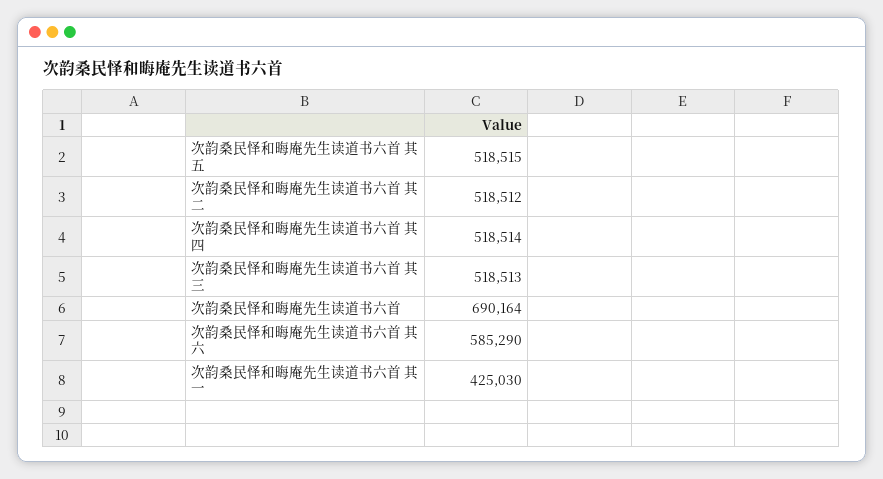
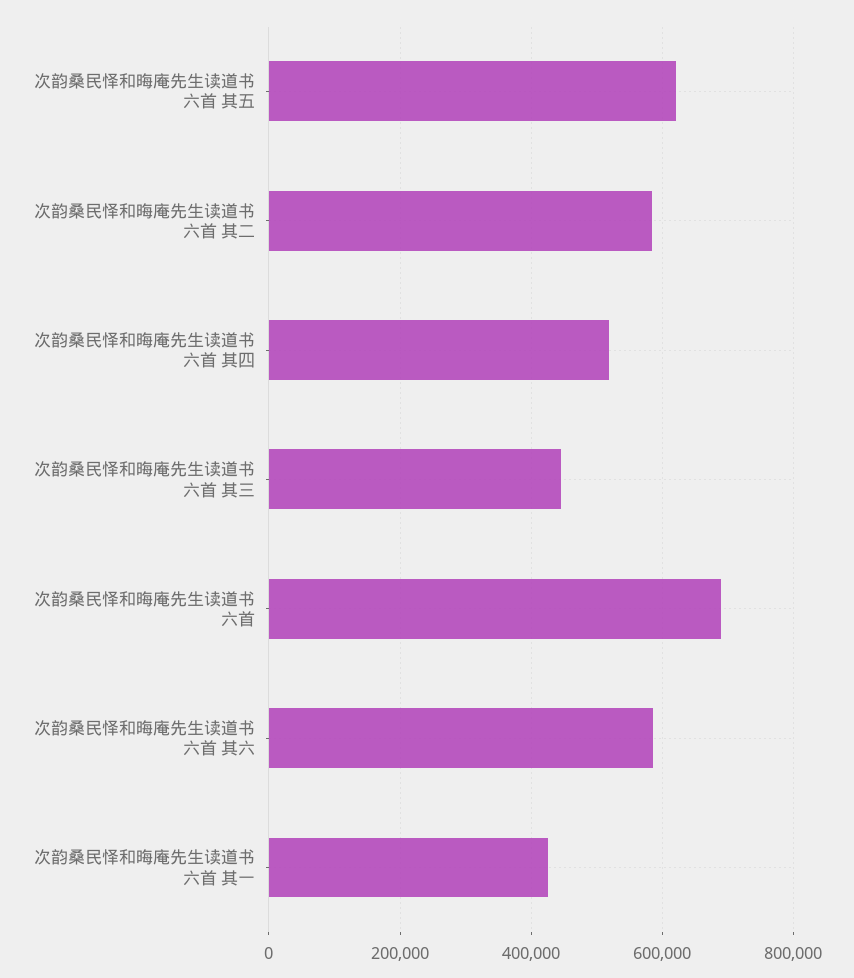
次韵桑民怿和晦庵先生读道书六首 其五: 518515 -> 620000
次韵桑民怿和晦庵先生读道书六首 其二: 518512 -> 580000
次韵桑民怿和晦庵先生读道书六首 其三: 518513 -> 440000

